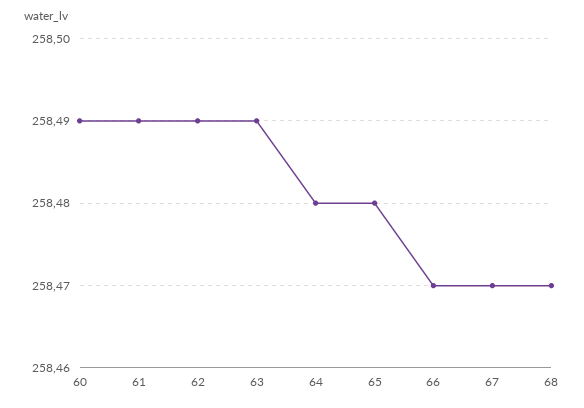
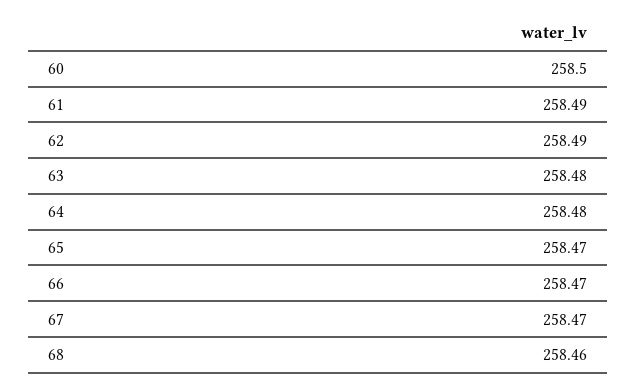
60: 258.49 -> 258.5
63: 258.49 -> 258.48
65: 258.48 -> 258.47
68: 258.47 -> 258.46

